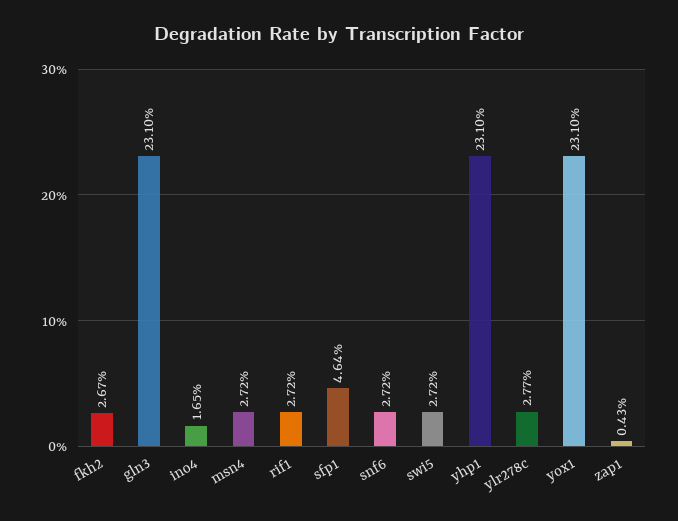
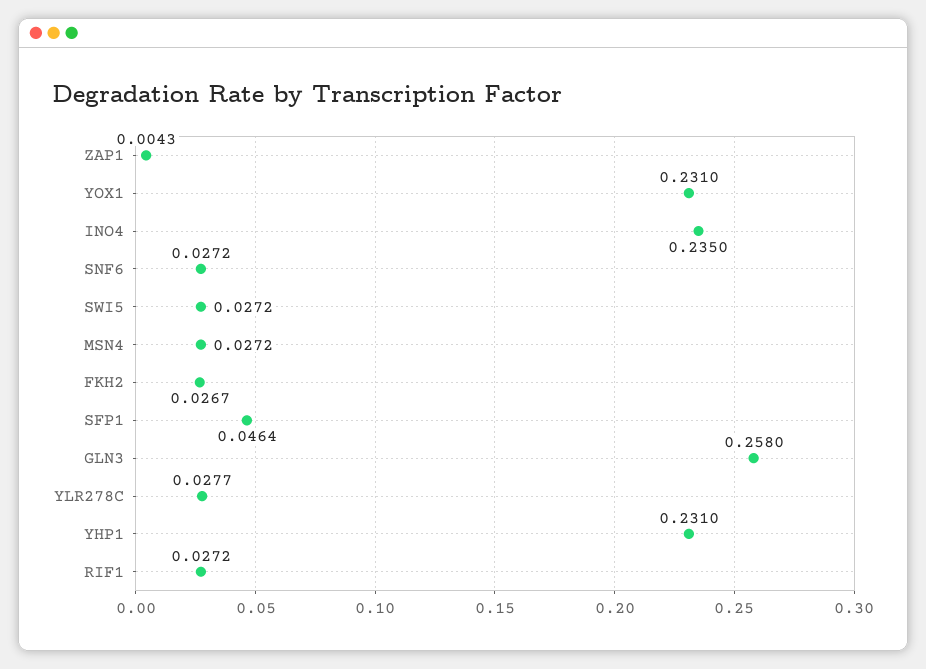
gln3: 0.231 -> 0.258
ino4: 0.0165 -> 0.235

